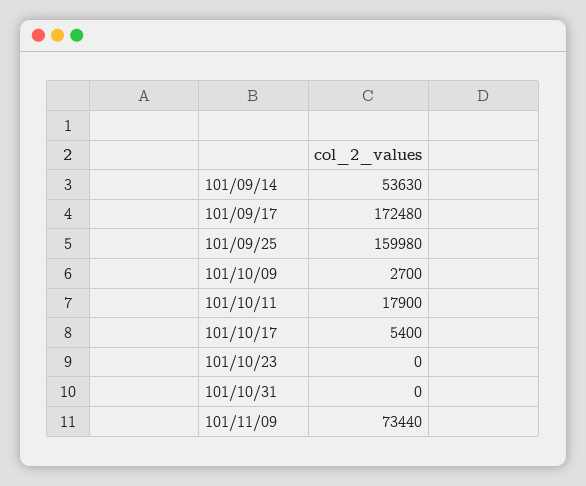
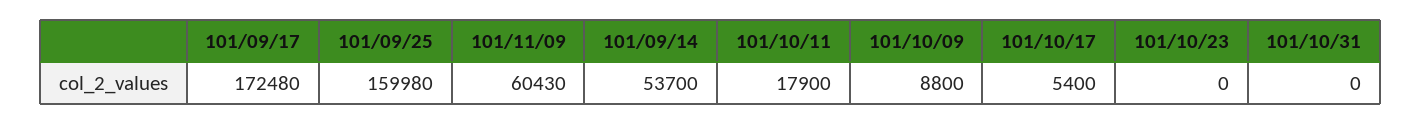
101/09/14: 53630 -> 53700
101/10/09: 2700 -> 8800
101/11/09: 73440 -> 60430

